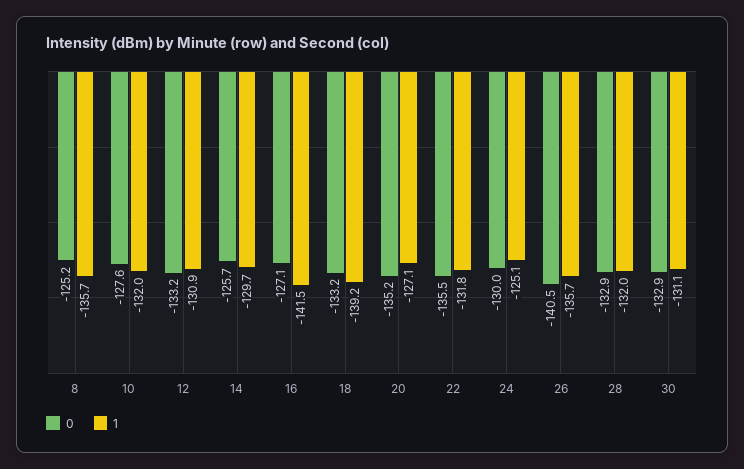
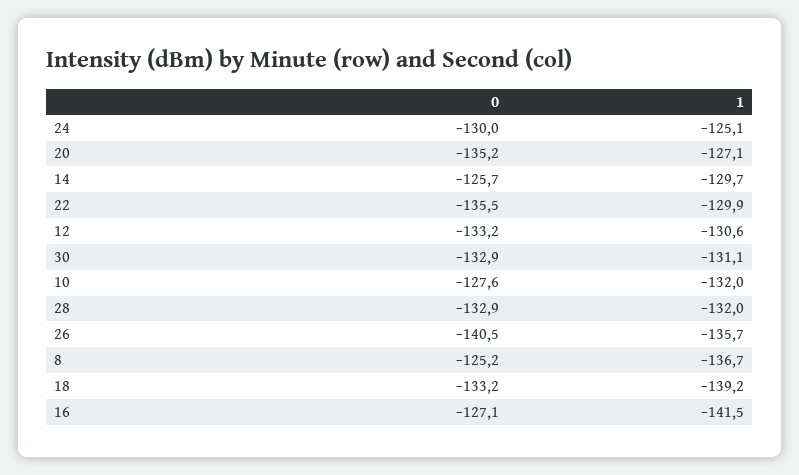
1, 8: -135.7 -> -136.7
1, 12: -130.9 -> -130.6
1, 22: -131.8 -> -129.9

